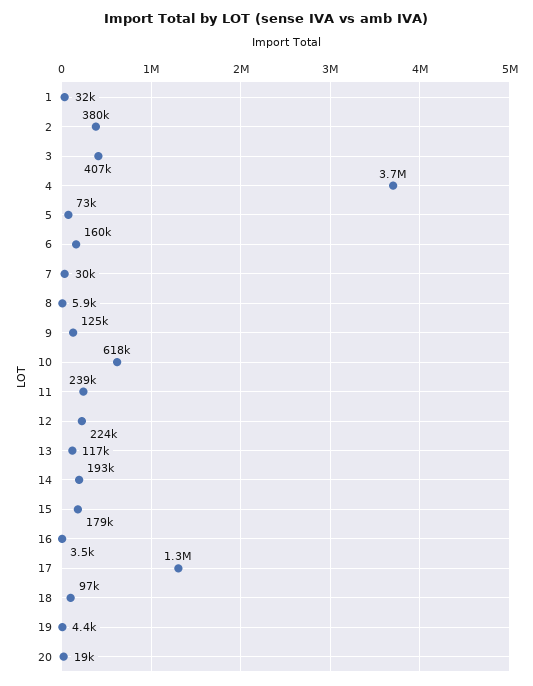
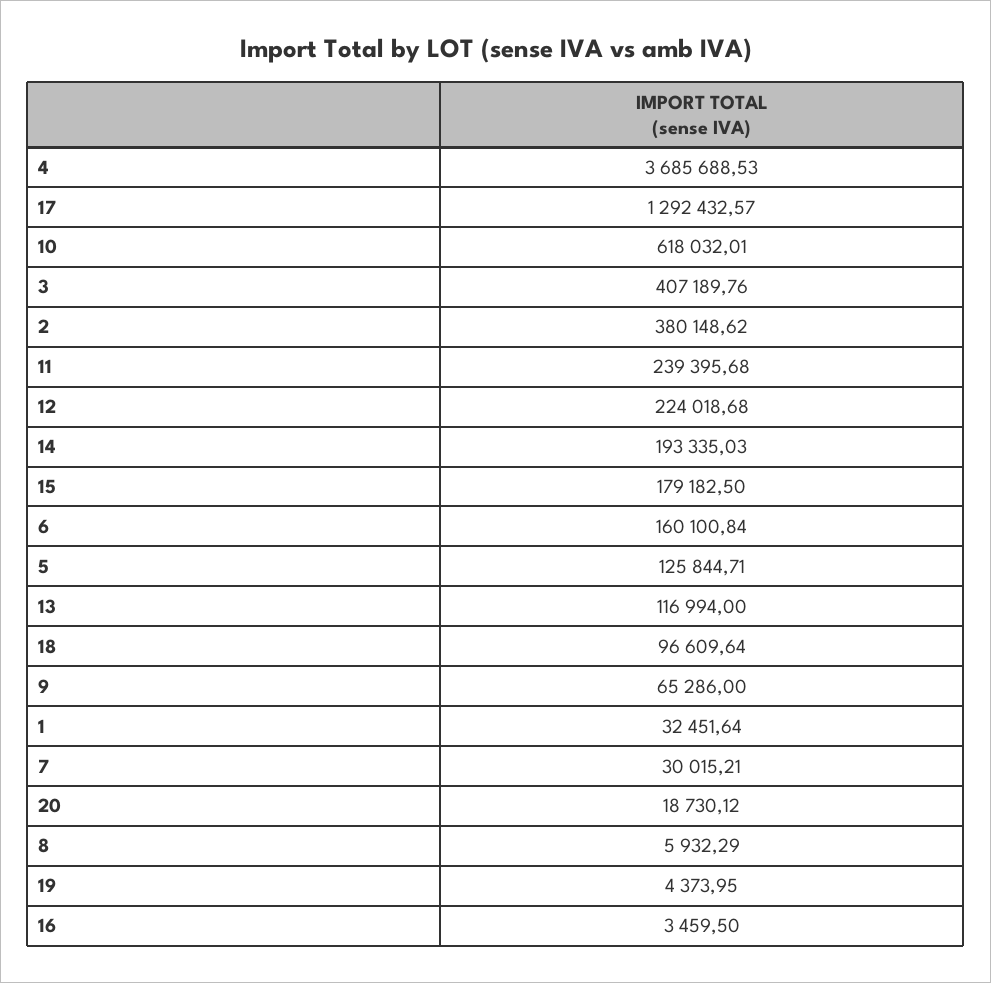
5: 73000 -> 125844.71
9: 125000 -> 65286

